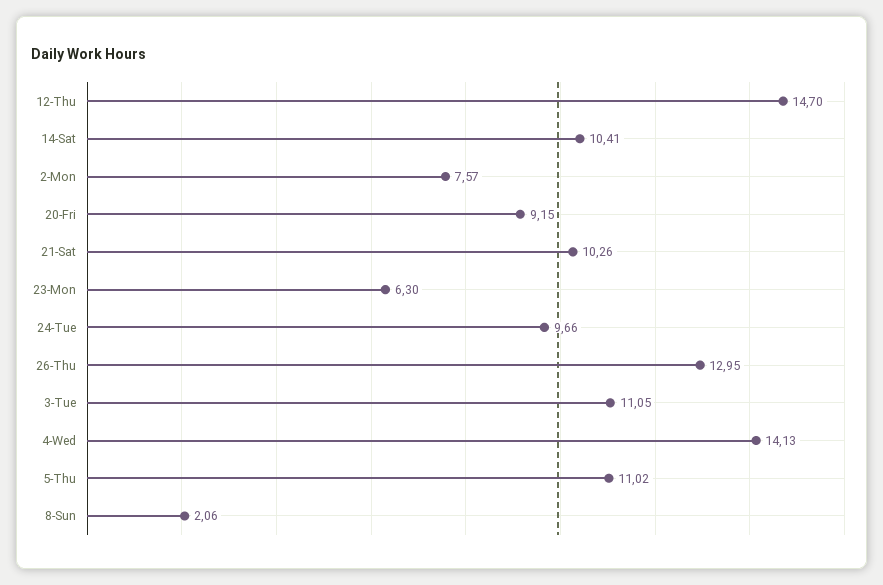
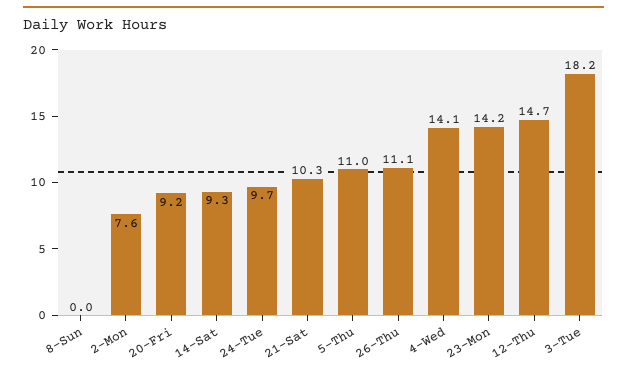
14-Sat: 10.41 -> 9.3
23-Mon: 6.3 -> 14.2
26-Thu: 12.95 -> 11.1
3-Tue: 11.05 -> 18.2
8-Sun: 2.06 -> 0

